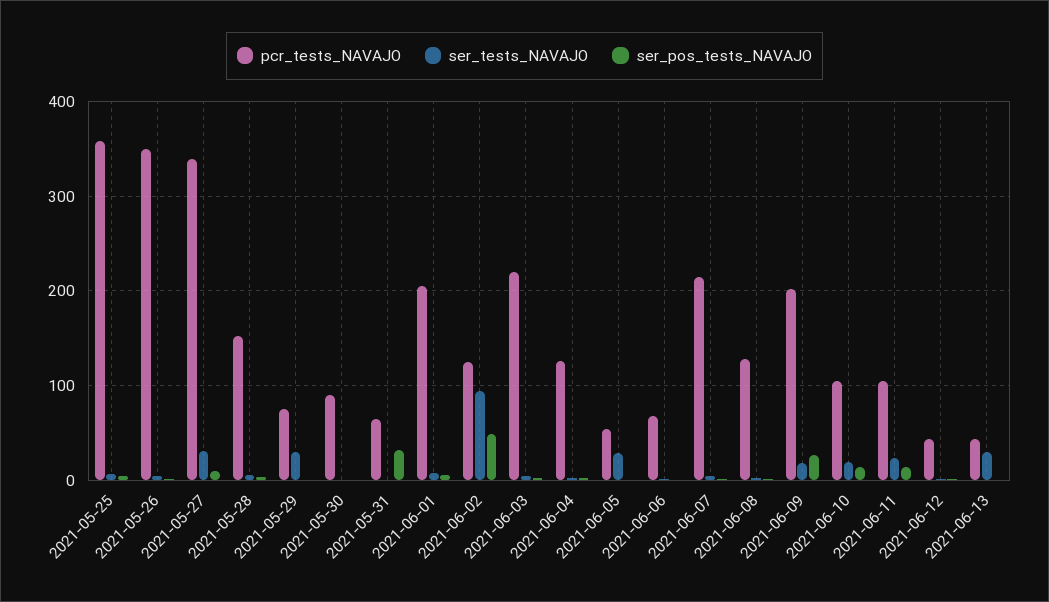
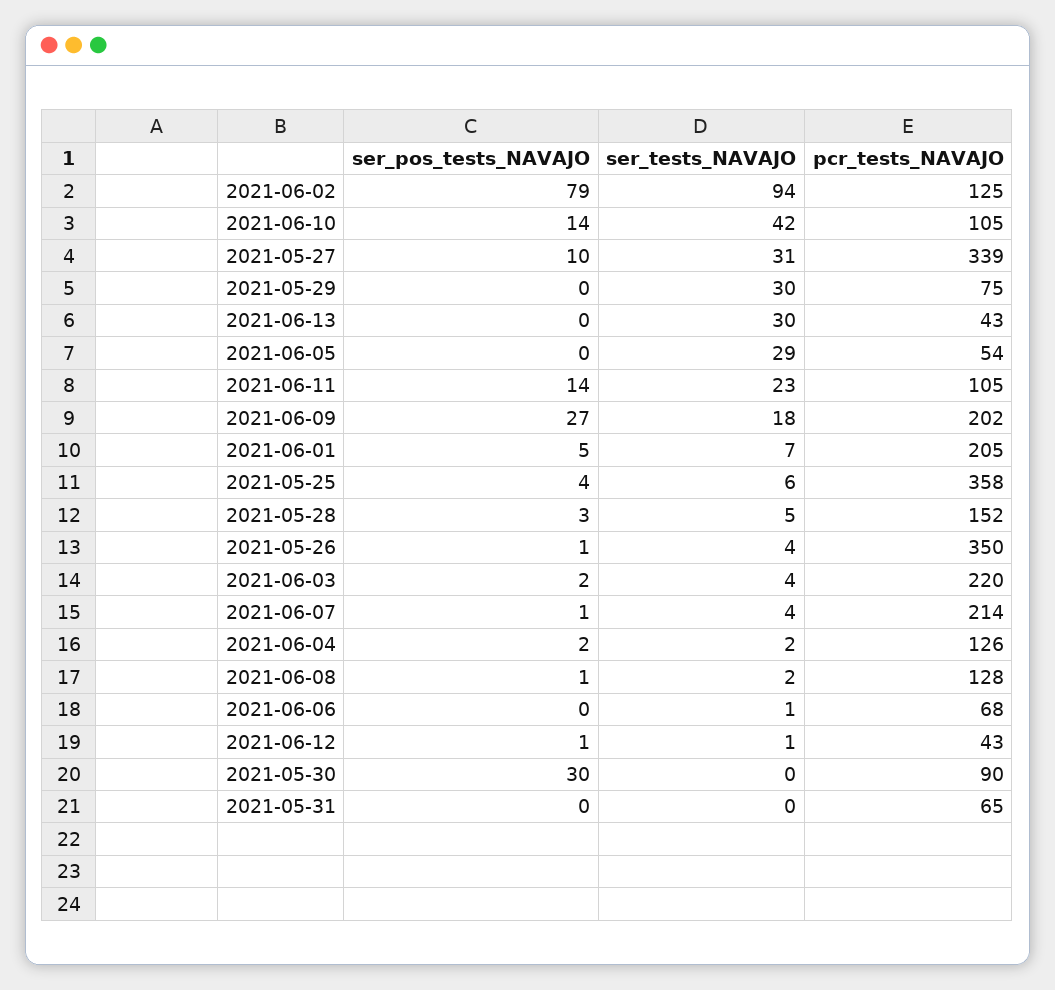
ser_pos_tests_NAVAJO, 2021-05-30: 0 -> 30
ser_pos_tests_NAVAJO, 2021-05-31: 30 -> 0
ser_pos_tests_NAVAJO, 2021-06-02: 50 -> 79
ser_tests_NAVAJO, 2021-06-10: 20 -> 42

